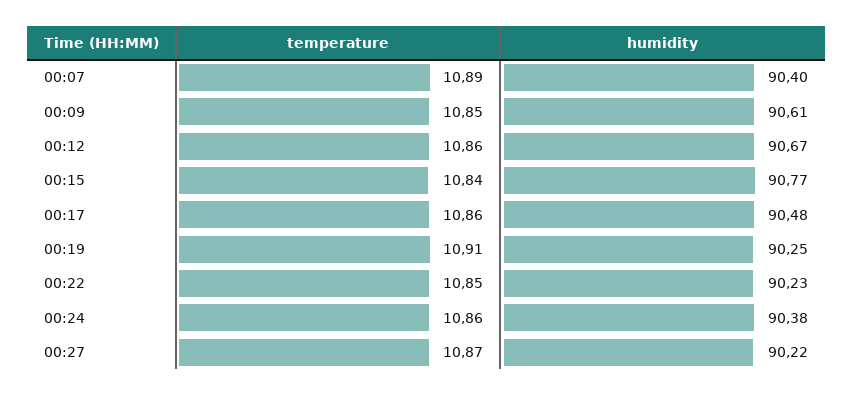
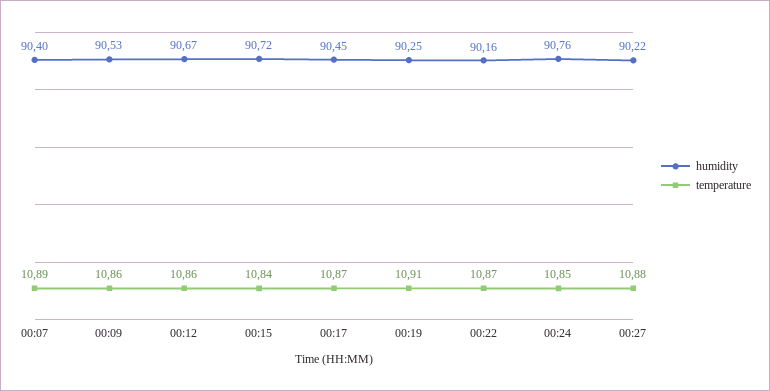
temperature, 00:09: 10.85 -> 10.86
humidity, 00:09: 90.61 -> 90.53
humidity, 00:15: 90.77 -> 90.72
temperature, 00:17: 10.86 -> 10.87
humidity, 00:17: 90.48 -> 90.45
temperature, 00:22: 10.85 -> 10.87
humidity, 00:22: 90.23 -> 90.16
temperature, 00:24: 10.86 -> 10.85
humidity, 00:24: 90.38 -> 90.76
temperature, 00:27: 10.87 -> 10.88

